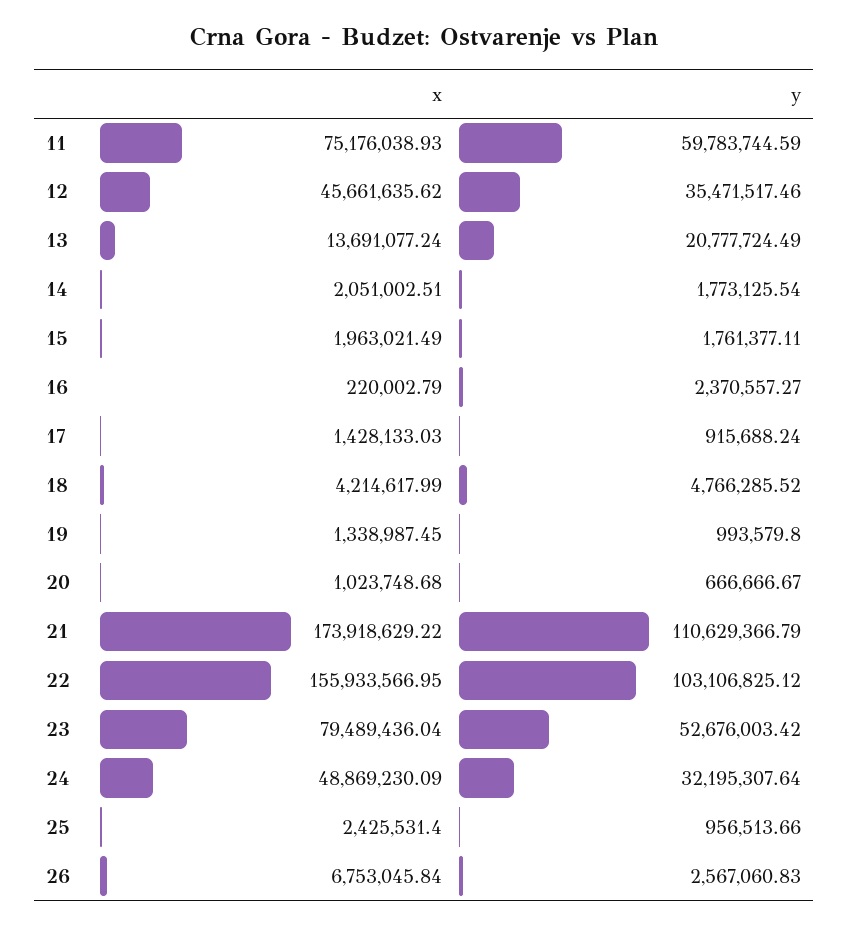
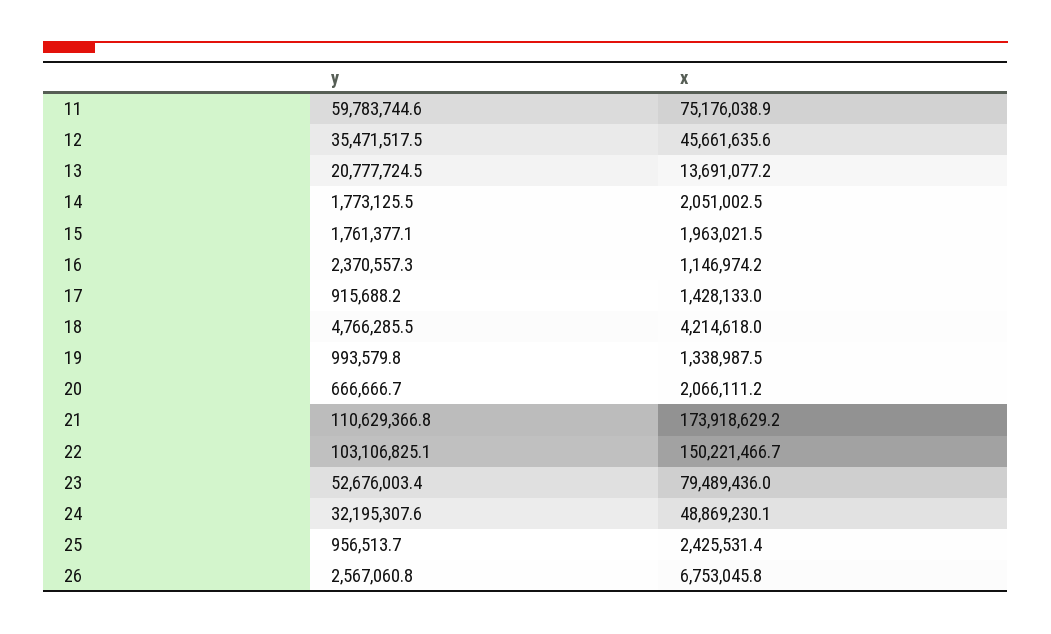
x, 16: 220002.79 -> 1146974.2
x, 20: 1023748.68 -> 2066111.2
x, 22: 155933566.95 -> 150221466.7

